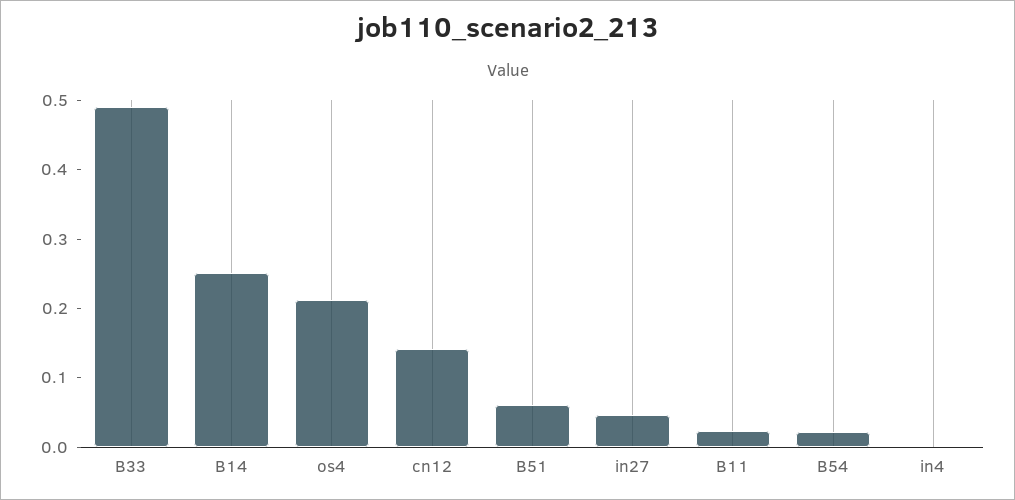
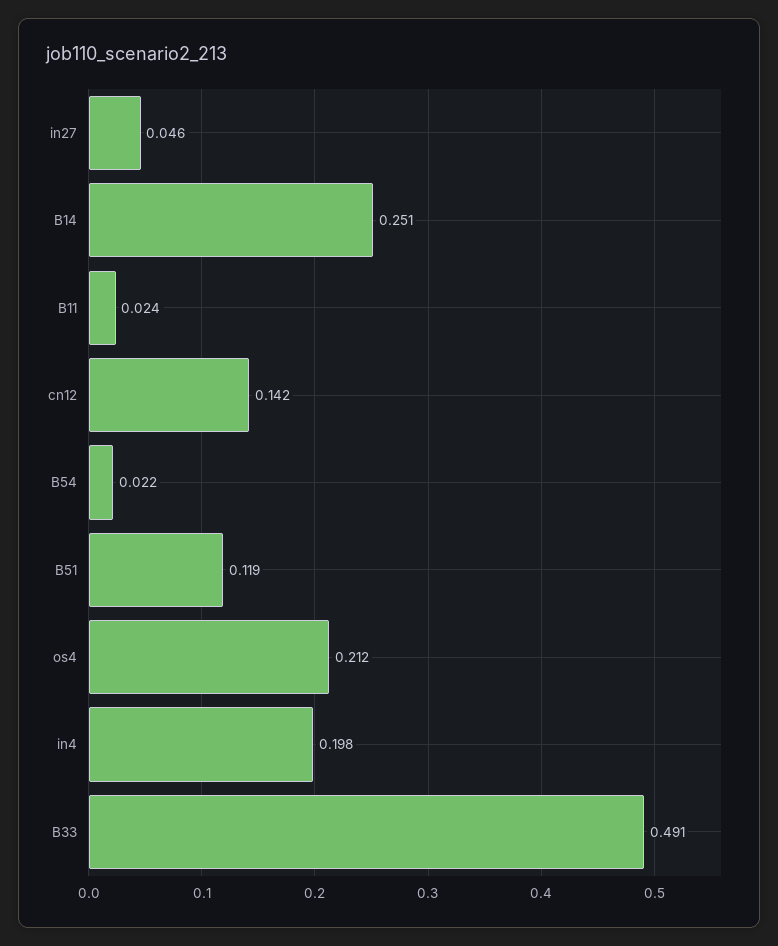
B51: 0.06 -> 0.119
in4: 0 -> 0.198

